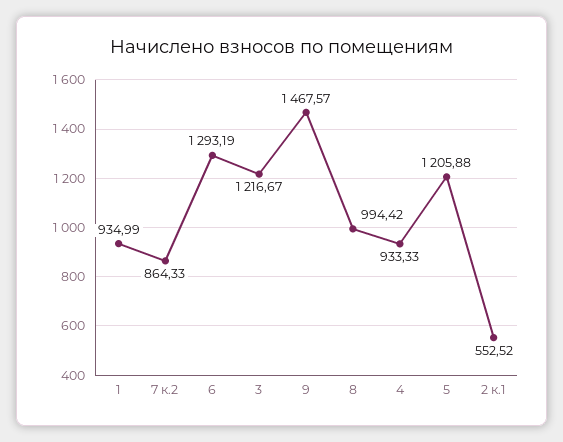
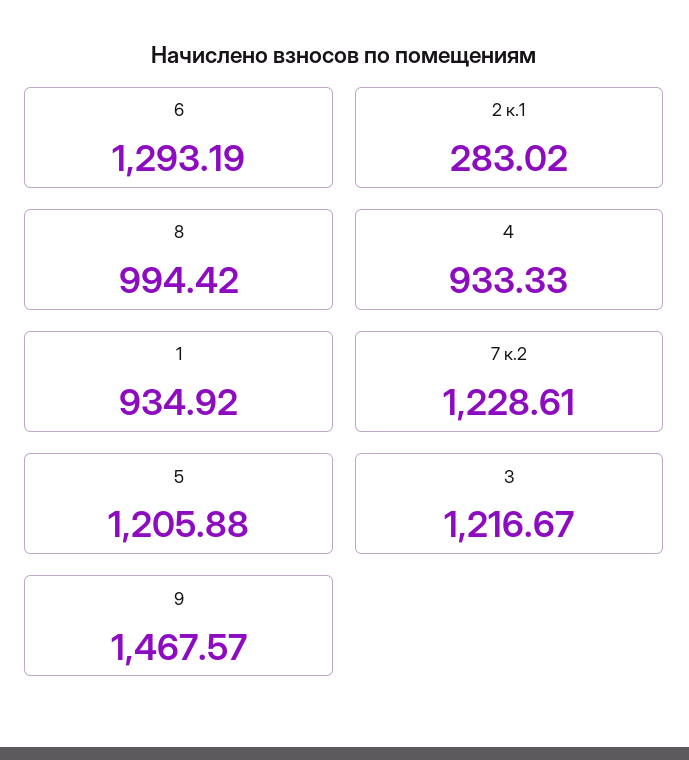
1: 934.99 -> 934.92
7 к.2: 864.33 -> 1228.61
2 к.1: 552.52 -> 283.02

